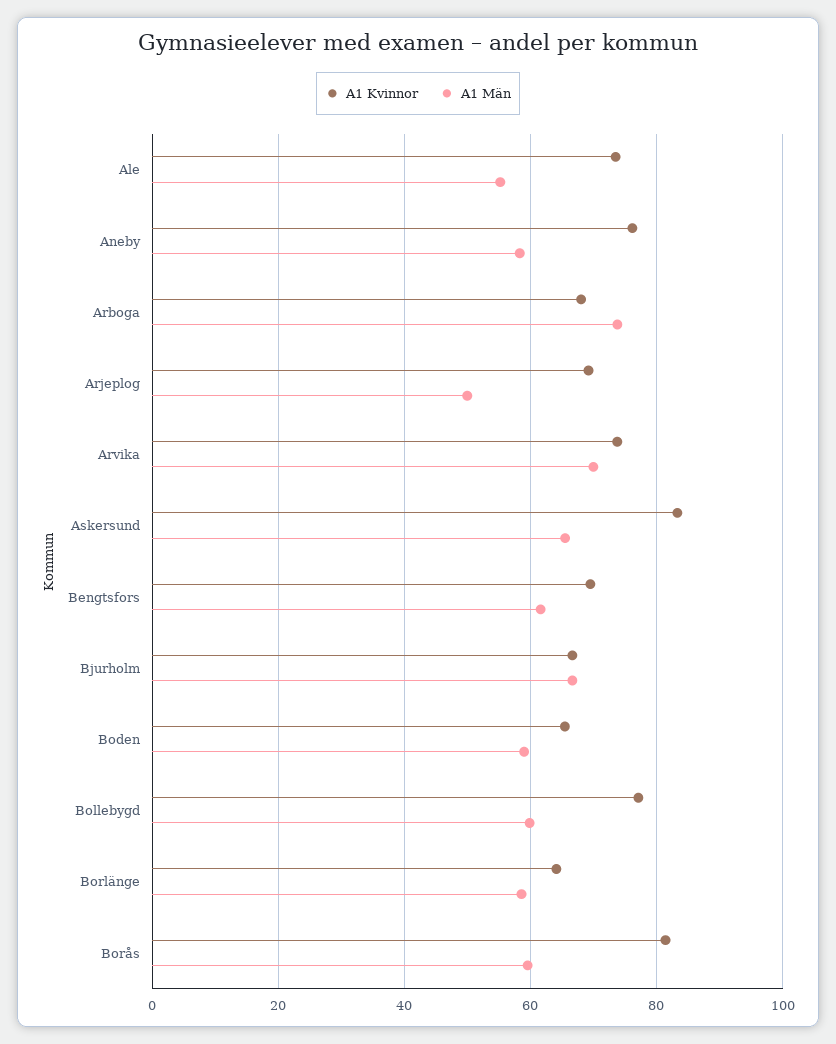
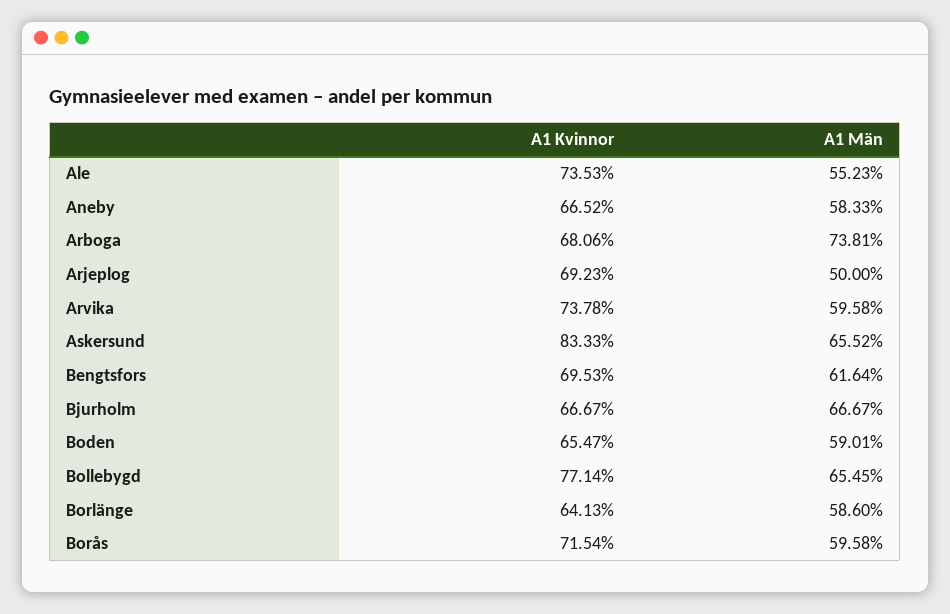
A1 Kvinnor, Aneby: 76 -> 66.52
A1 Män, Arvika: 70 -> 59.58
A1 Män, Bollebygd: 60 -> 65.45
A1 Kvinnor, Borås: 82 -> 71.54

